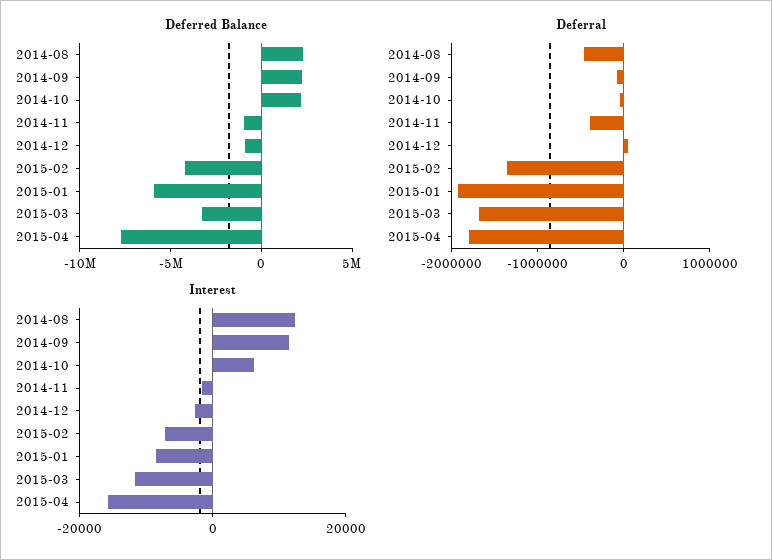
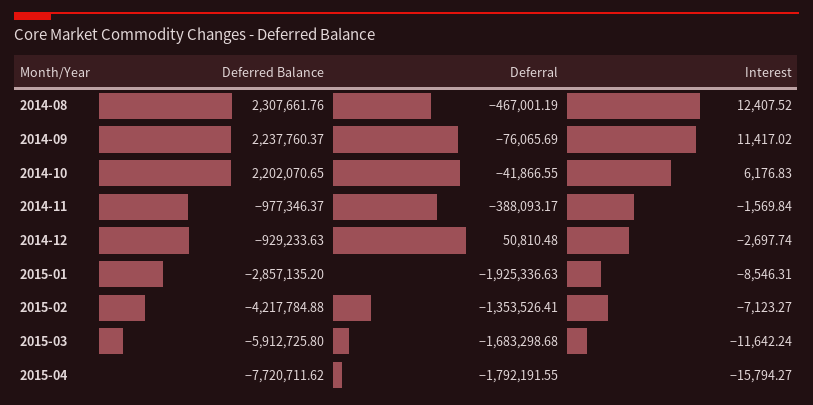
Deferred Balance, 2015-01: -6000000 -> -2857135.2
Deferred Balance, 2015-03: -3000000 -> -5912725.8

